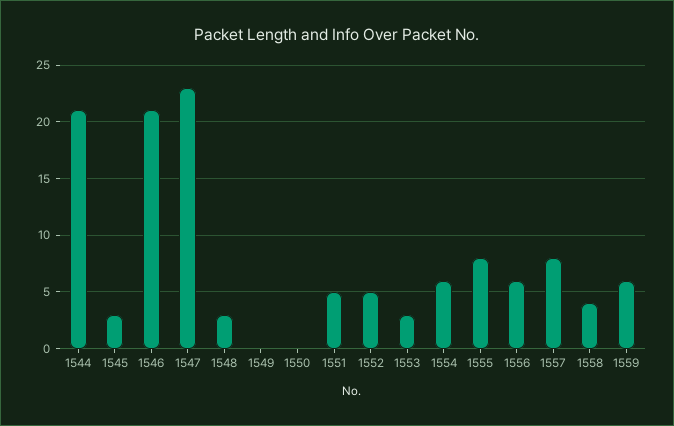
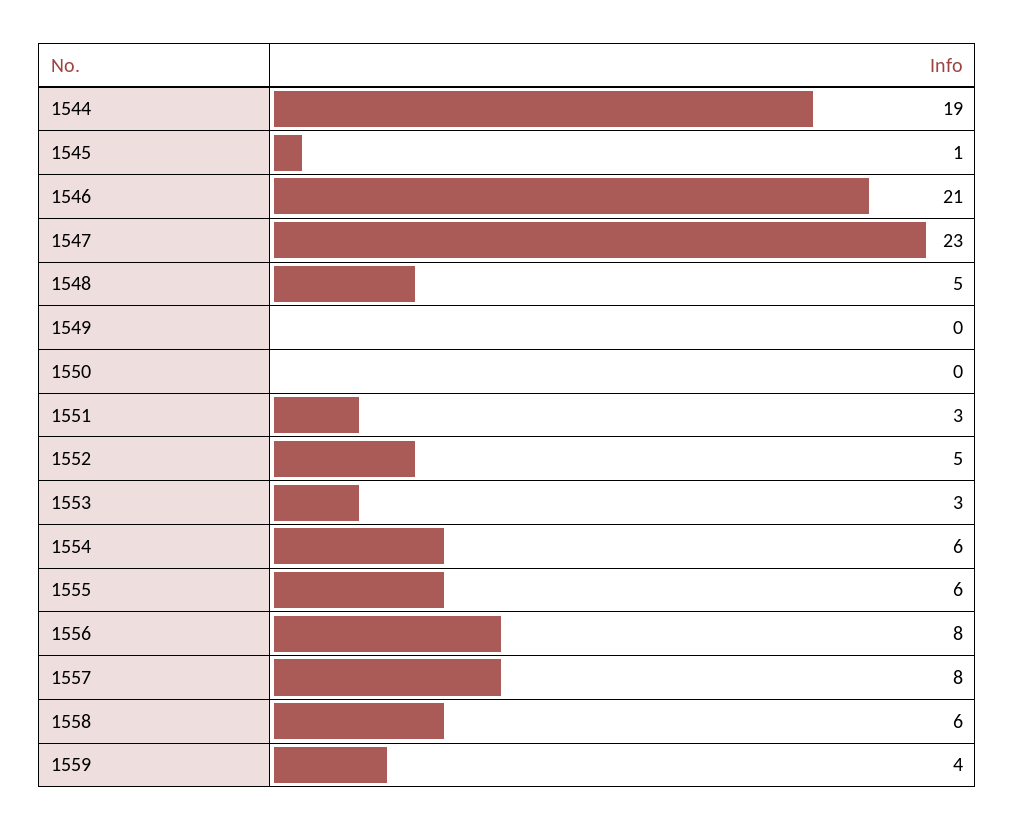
1544: 21 -> 19
1545: 3 -> 1
1548: 3 -> 5
1551: 5 -> 3
1555: 8 -> 6
1556: 6 -> 8
1558: 4 -> 6
1559: 6 -> 4

